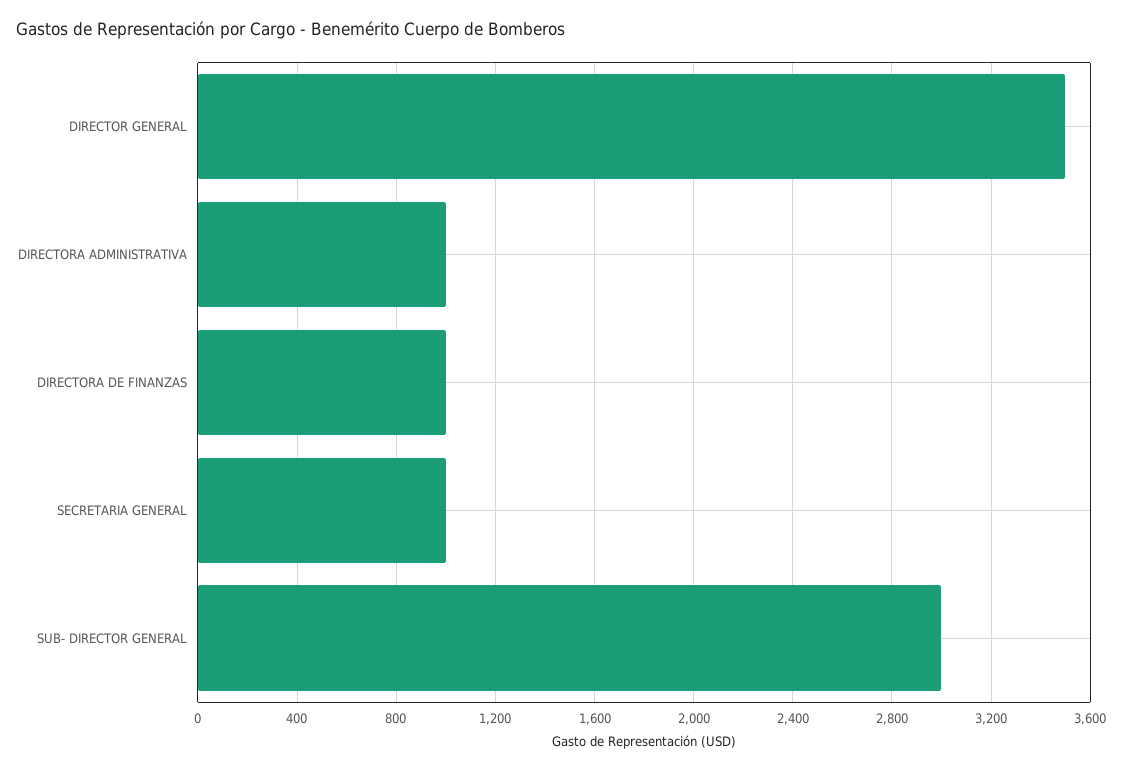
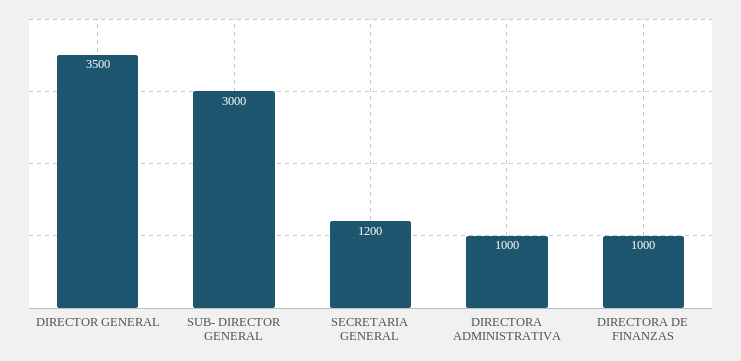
SECRETARIA GENERAL: 1000 -> 1200

